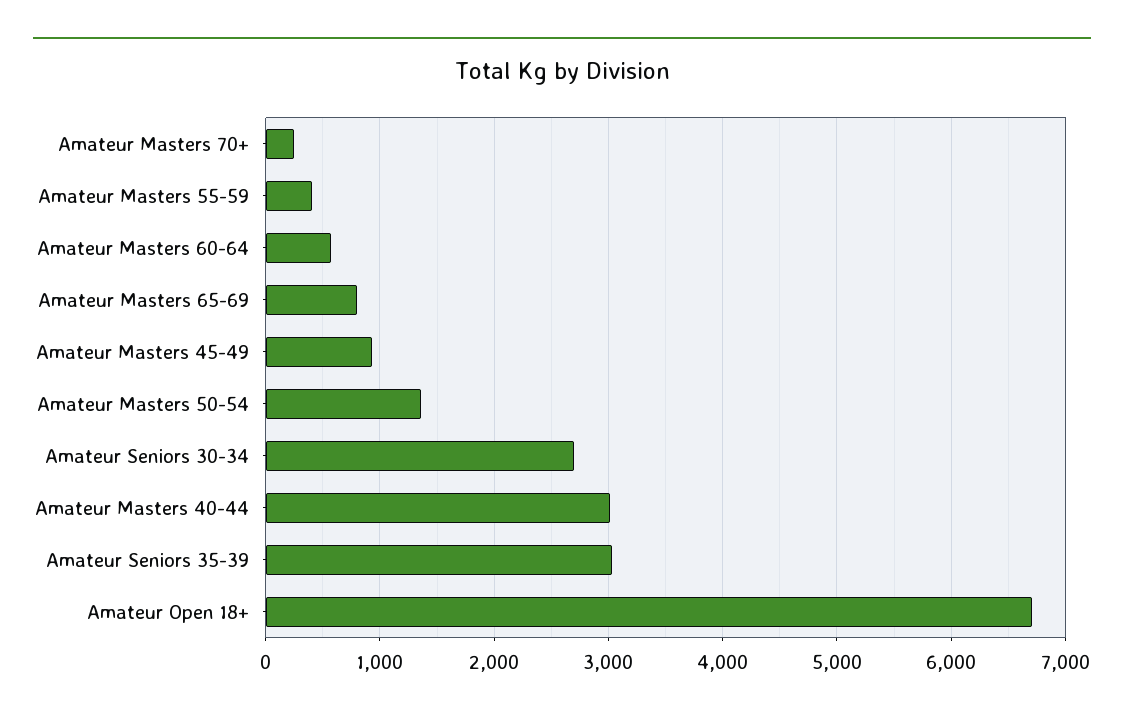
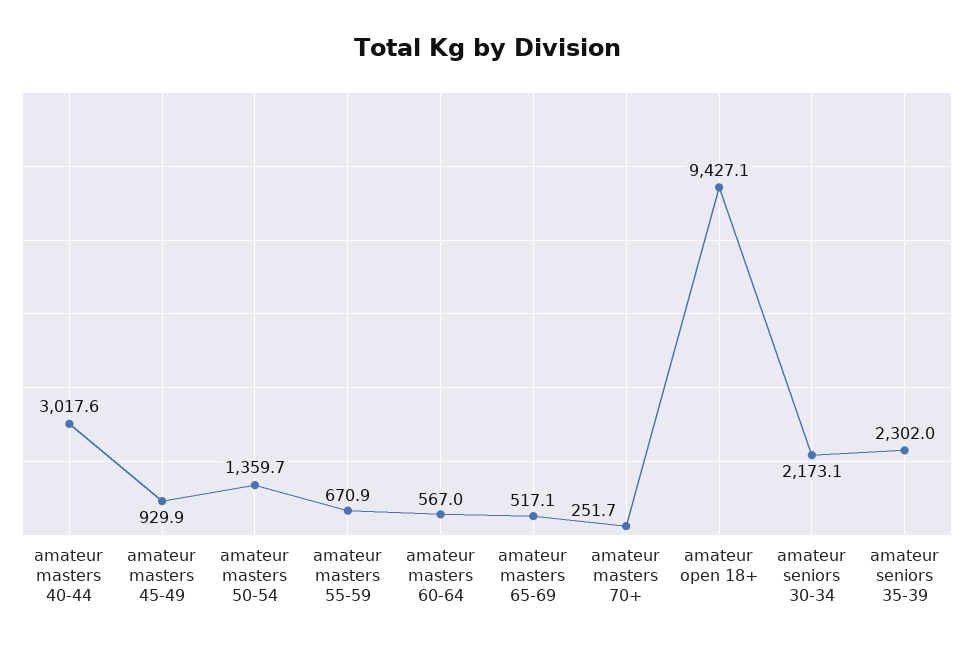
Amateur Masters 55-59: 400 -> 670.9
Amateur Masters 65-69: 800 -> 517.1
Amateur Seniors 30-34: 2700 -> 2173.1
Amateur Seniors 35-39: 3000 -> 2302
Amateur Open 18+: 6700 -> 9427.1

